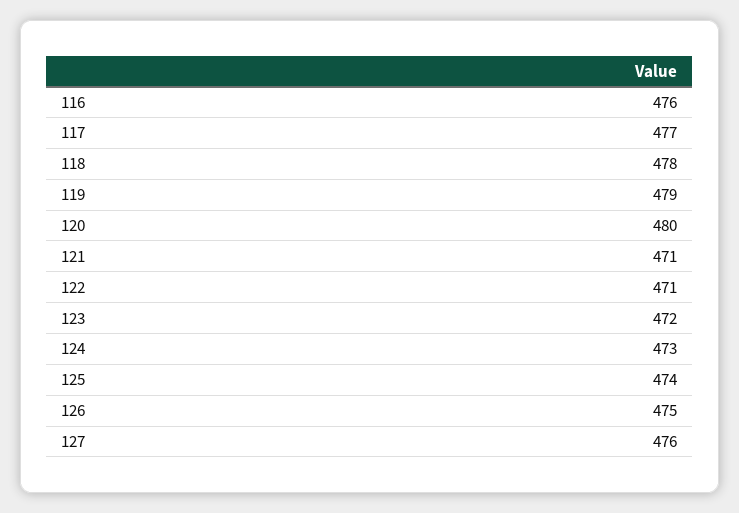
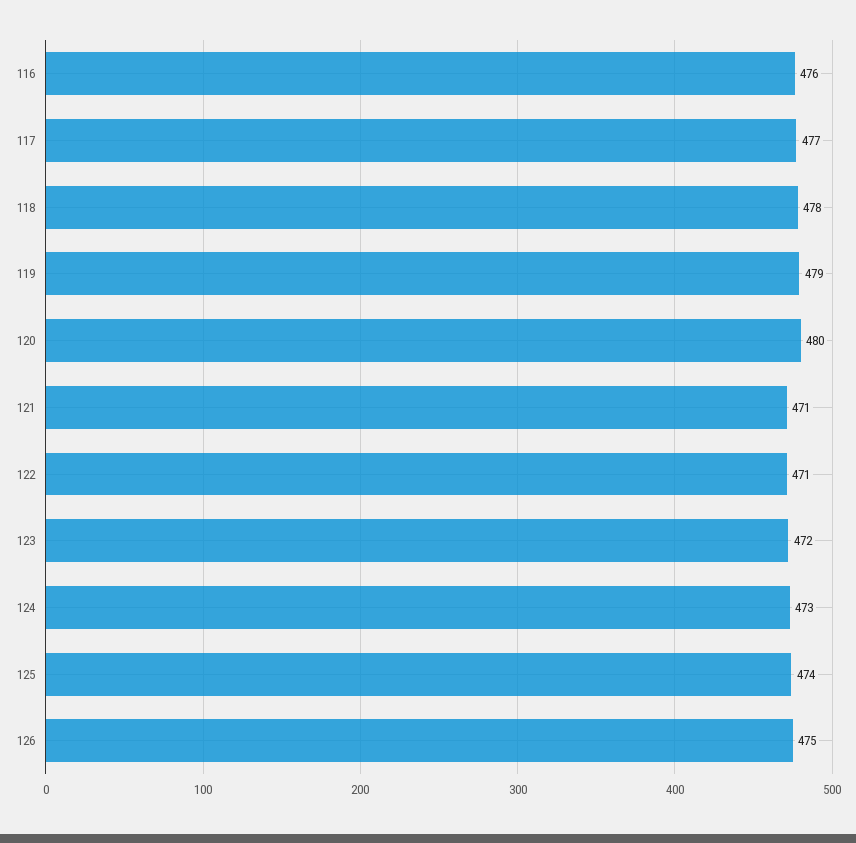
127: 476 -> none

